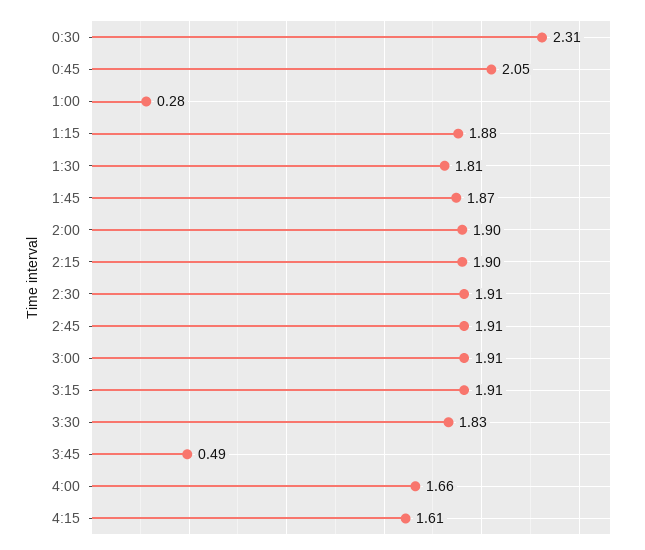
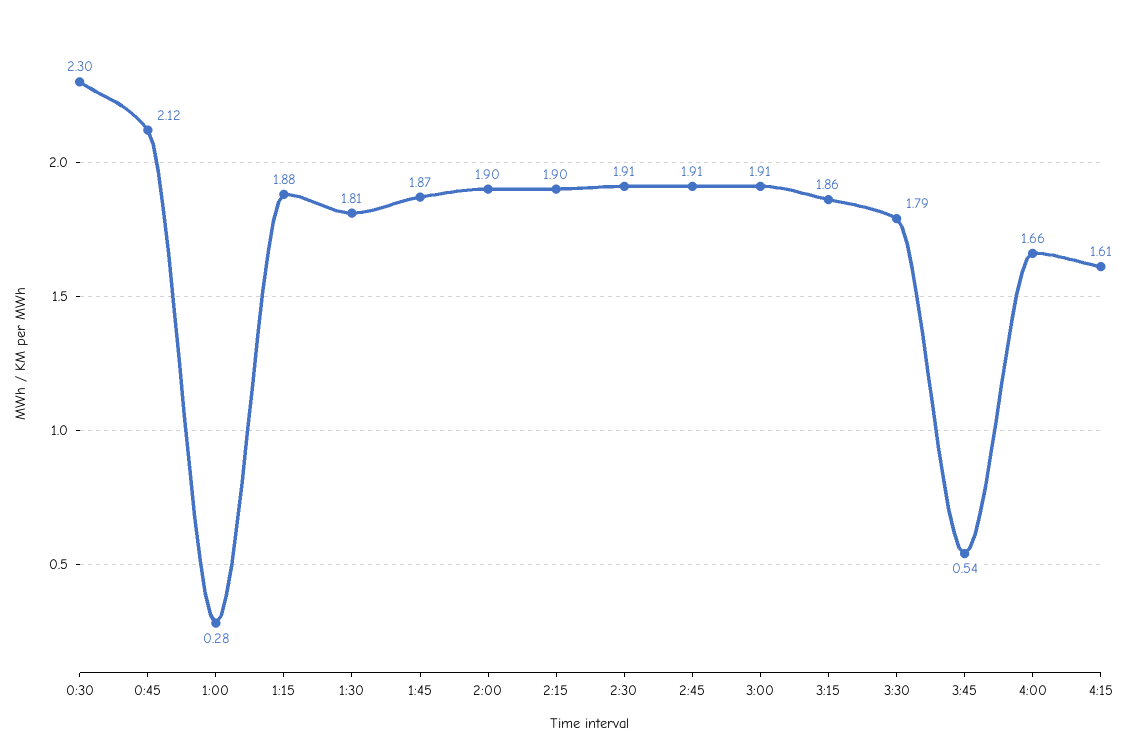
0:30: 2.31 -> 2.3
0:45: 2.05 -> 2.12
3:15: 1.91 -> 1.86
3:30: 1.83 -> 1.79
3:45: 0.49 -> 0.54

